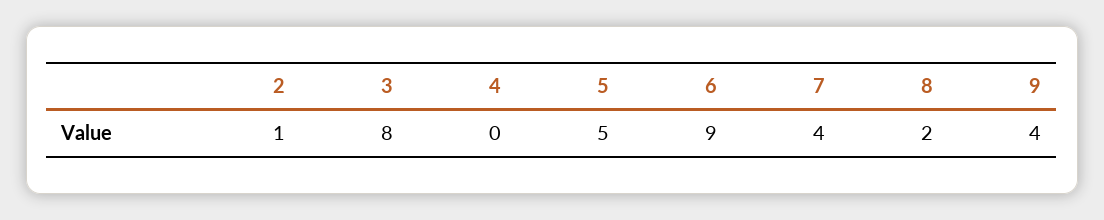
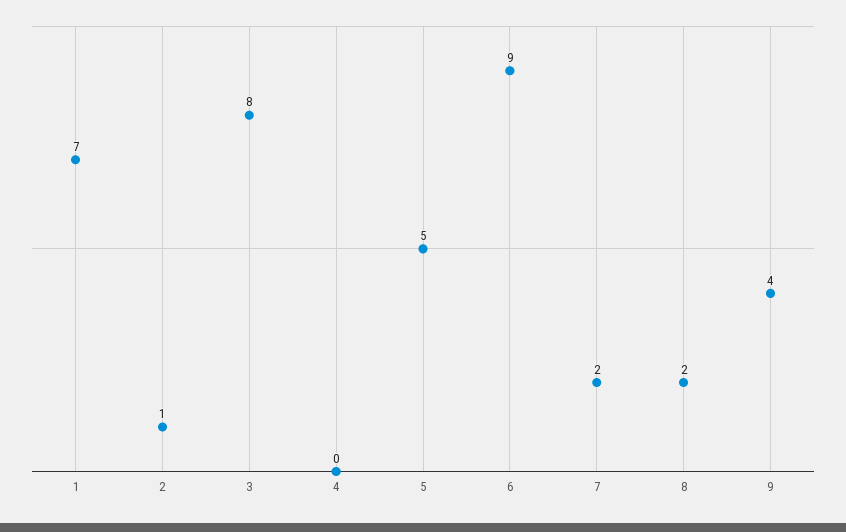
7: 4 -> 2
1: none -> 7

